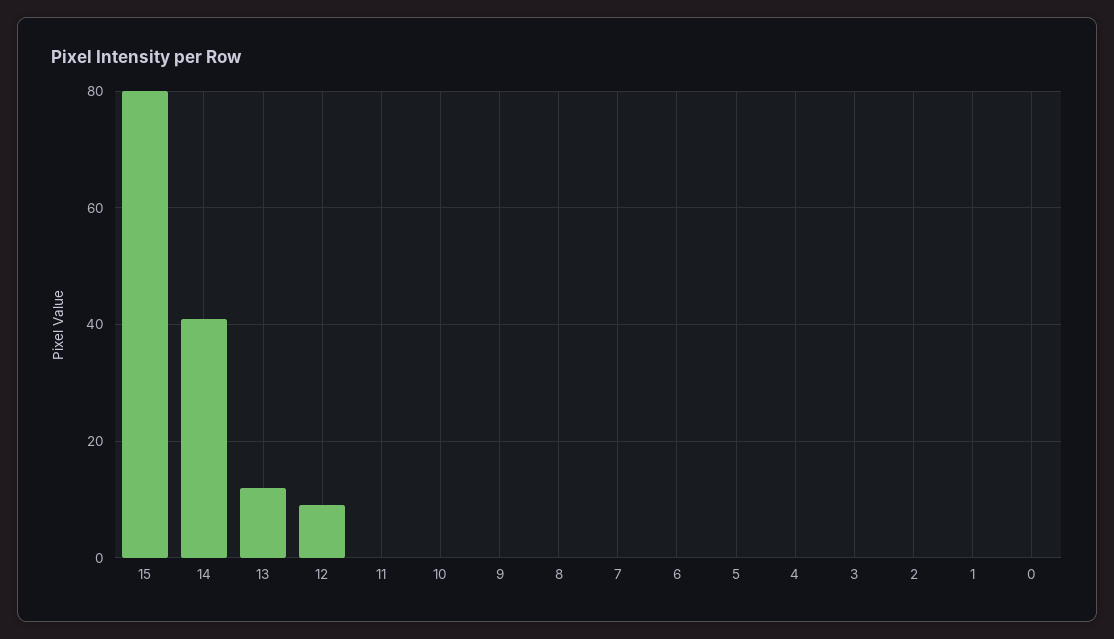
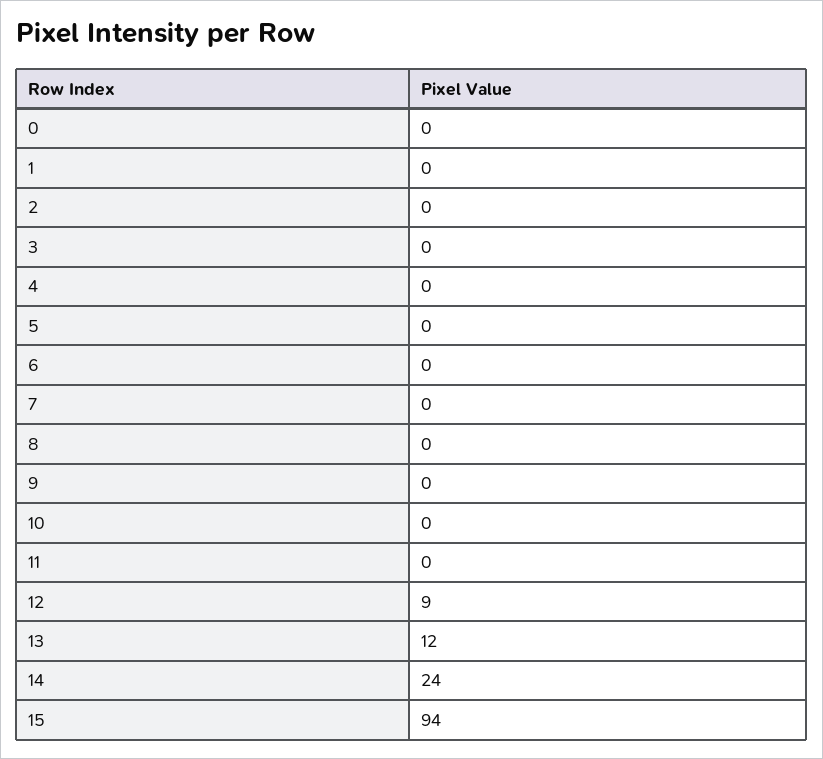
15: 80 -> 94
14: 40 -> 24

